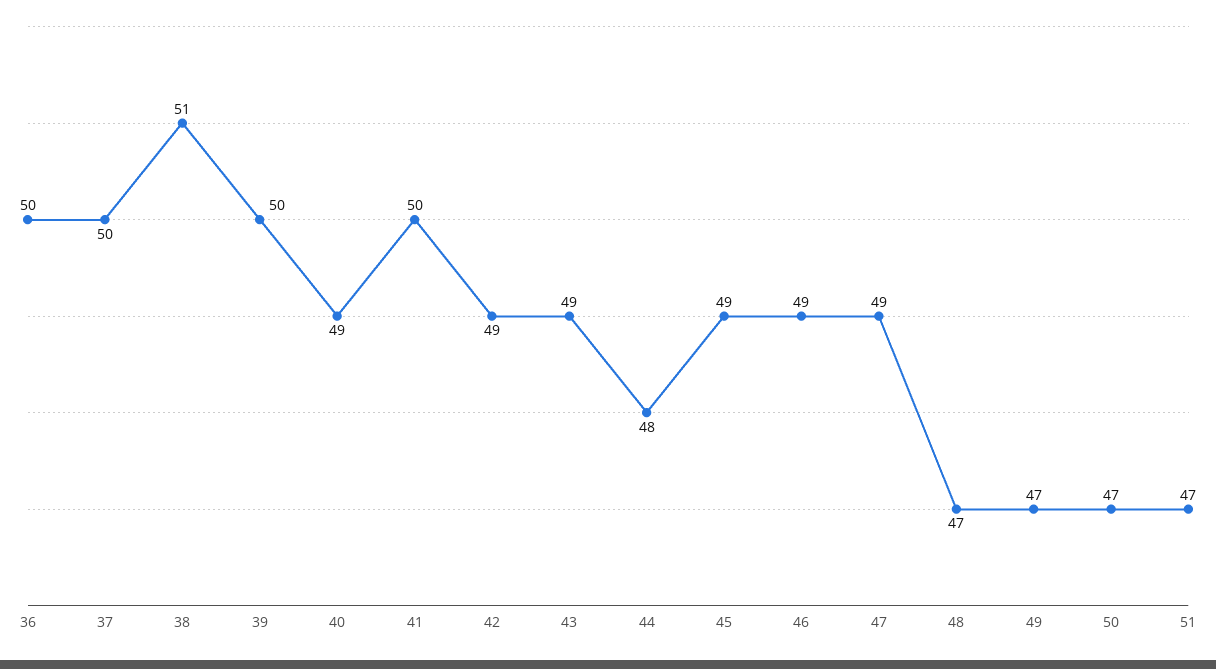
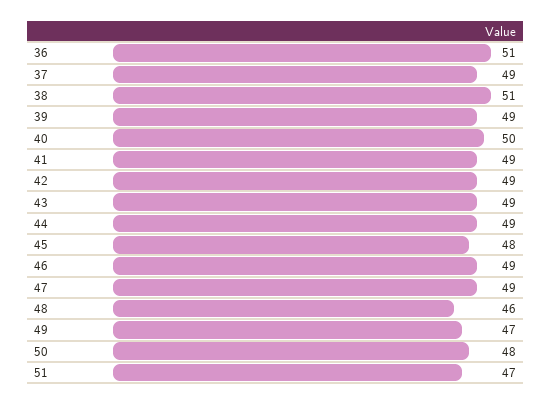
36: 50 -> 51
37: 50 -> 49
39: 50 -> 49
40: 49 -> 50
41: 50 -> 49
44: 48 -> 49
45: 49 -> 48
48: 47 -> 46
50: 47 -> 48

